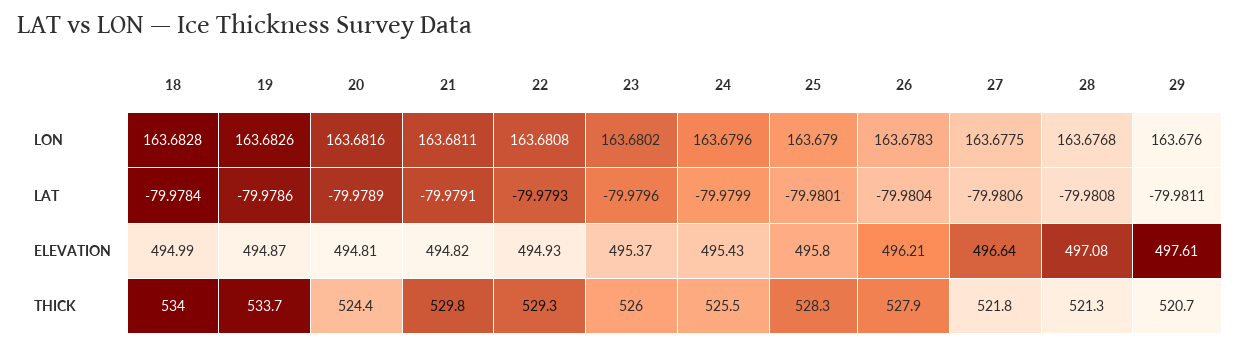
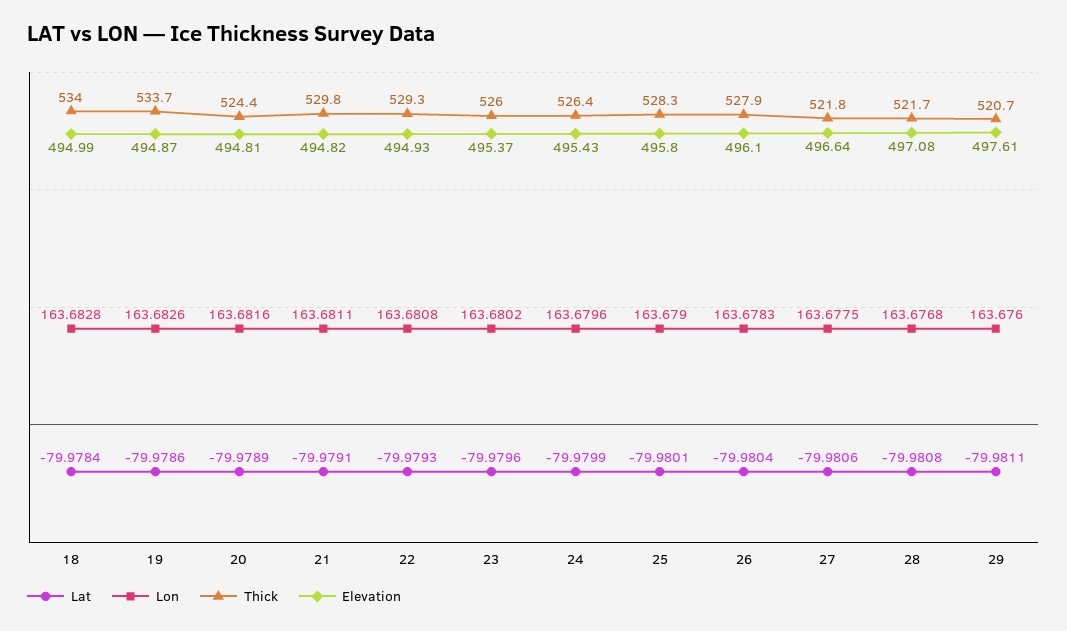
ELEVATION, 26: 496.21 -> 496.1
THICK, 24: 525.5 -> 526.4
THICK, 28: 521.3 -> 521.7

